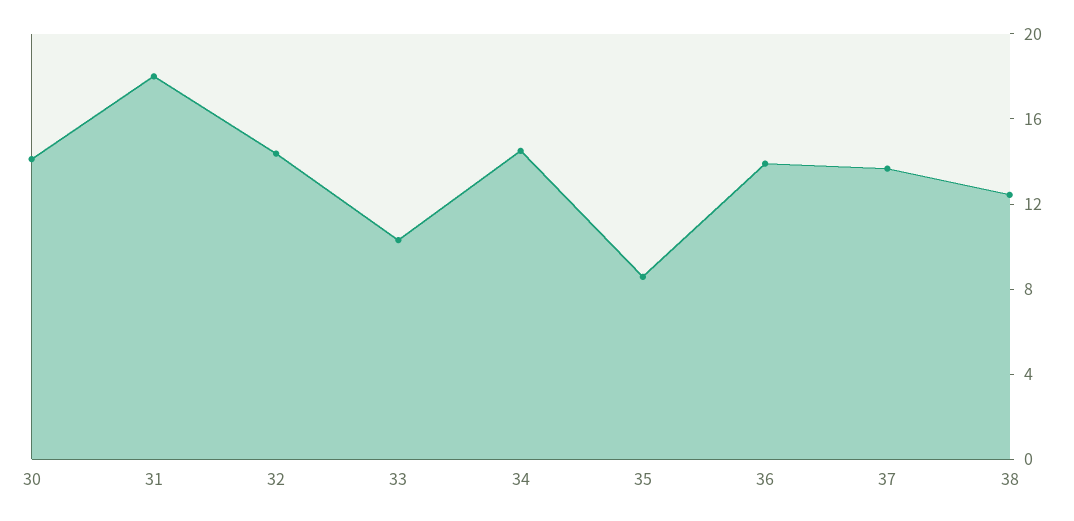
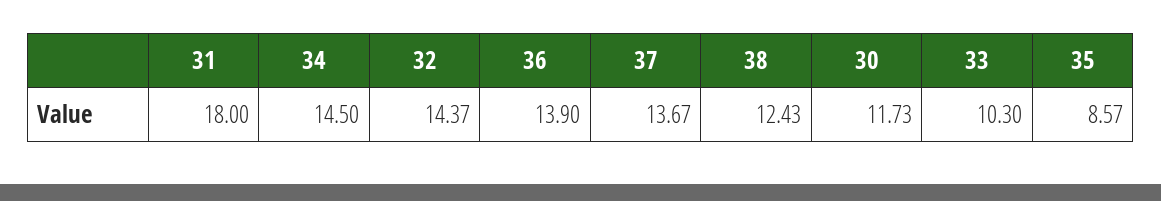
30: 14 -> 11.73

